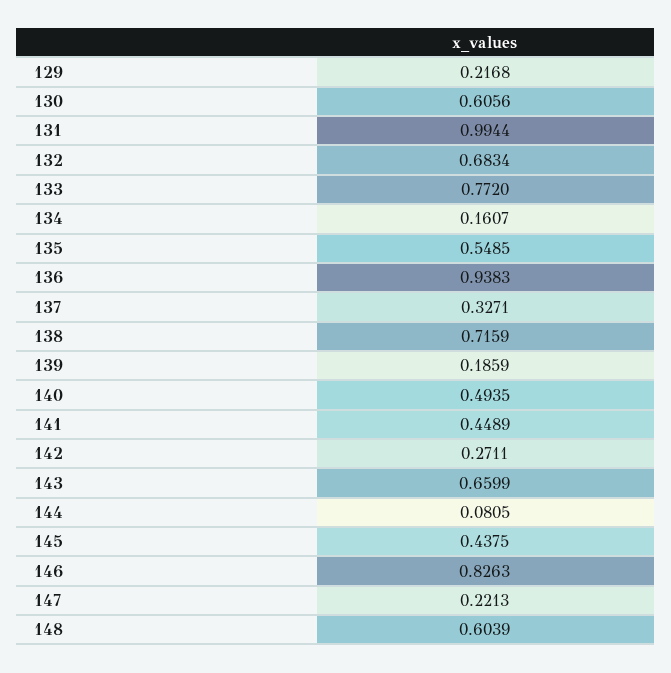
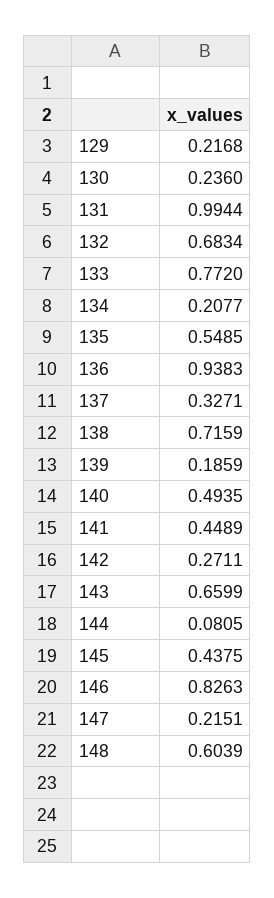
130: 0.6056 -> 0.236
134: 0.1607 -> 0.2077
147: 0.2213 -> 0.2151

